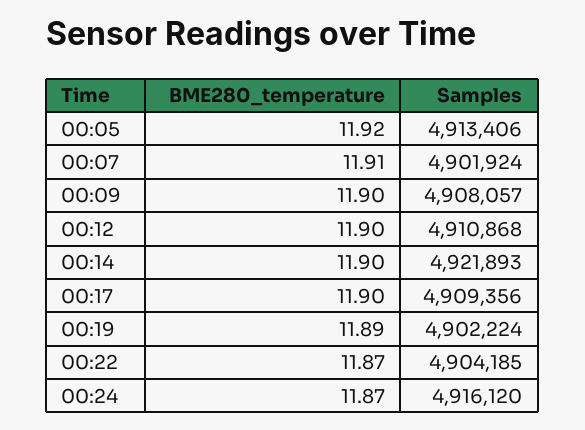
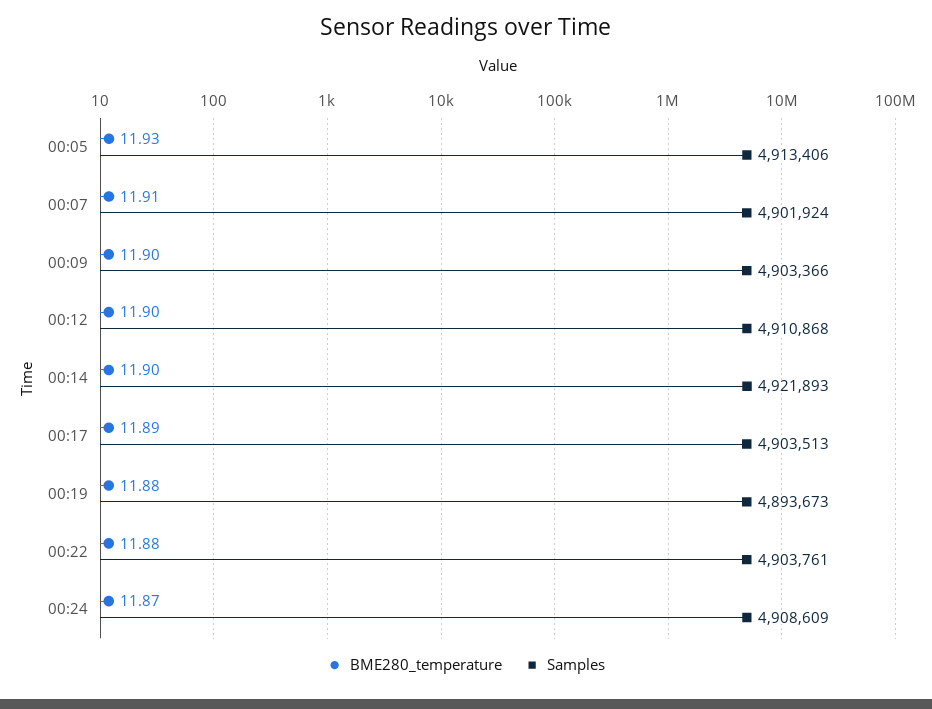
BME280_temperature, 00:05: 11.92 -> 11.93
Samples, 00:09: 4908057 -> 4903366
BME280_temperature, 00:17: 11.9 -> 11.89
Samples, 00:17: 4909356 -> 4903513
BME280_temperature, 00:19: 11.89 -> 11.88
Samples, 00:19: 4902224 -> 4893673
BME280_temperature, 00:22: 11.87 -> 11.88
Samples, 00:22: 4904185 -> 4903761
Samples, 00:24: 4916120 -> 4908609

